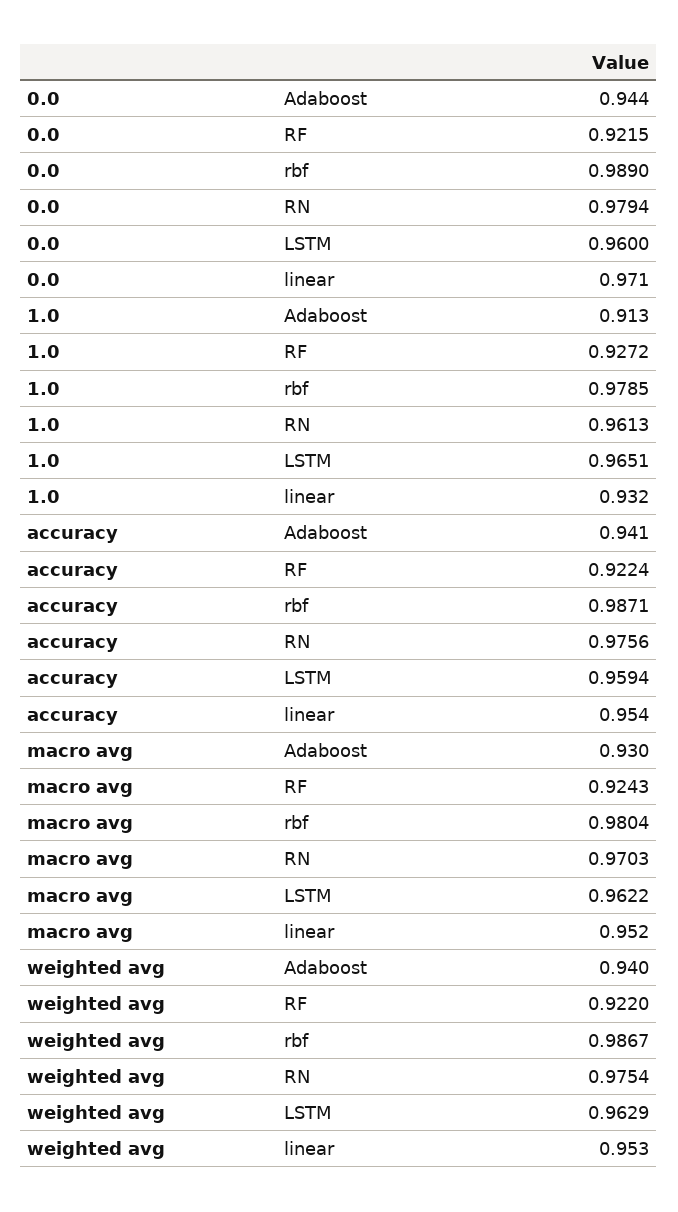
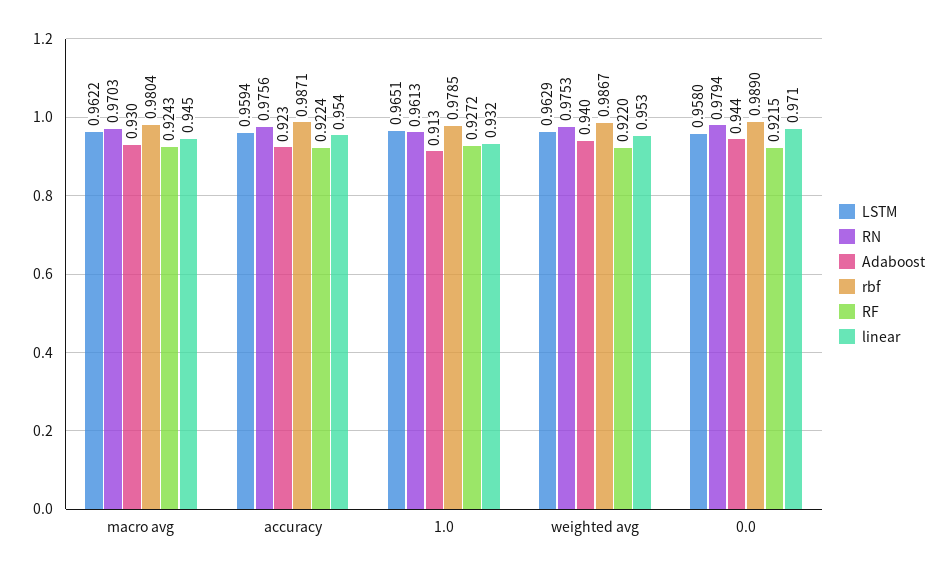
LSTM, 0.0: 0.96 -> 0.958
Adaboost, accuracy: 0.941 -> 0.923
linear, macro avg: 0.952 -> 0.945
RN, weighted avg: 0.9754 -> 0.9753

